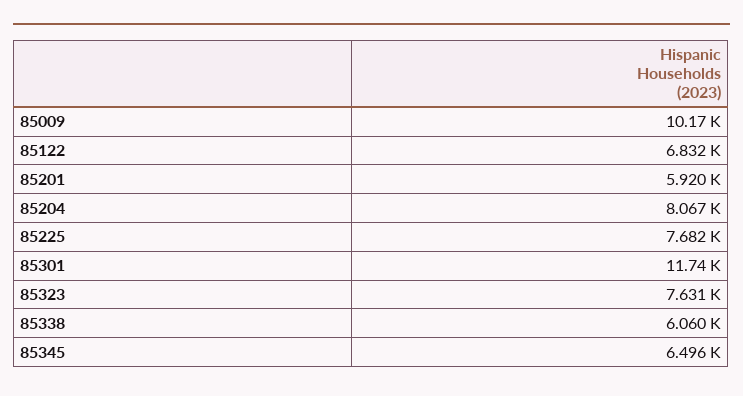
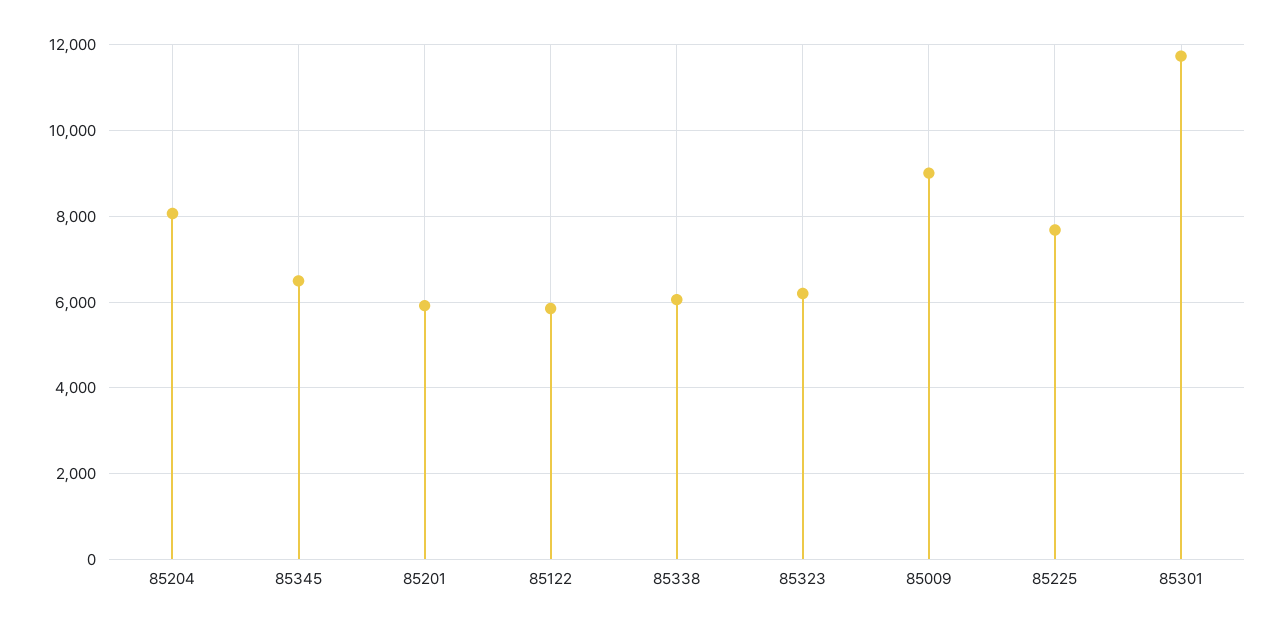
85009: 10170 -> 9000
85122: 6832 -> 5800
85323: 7631 -> 6200

